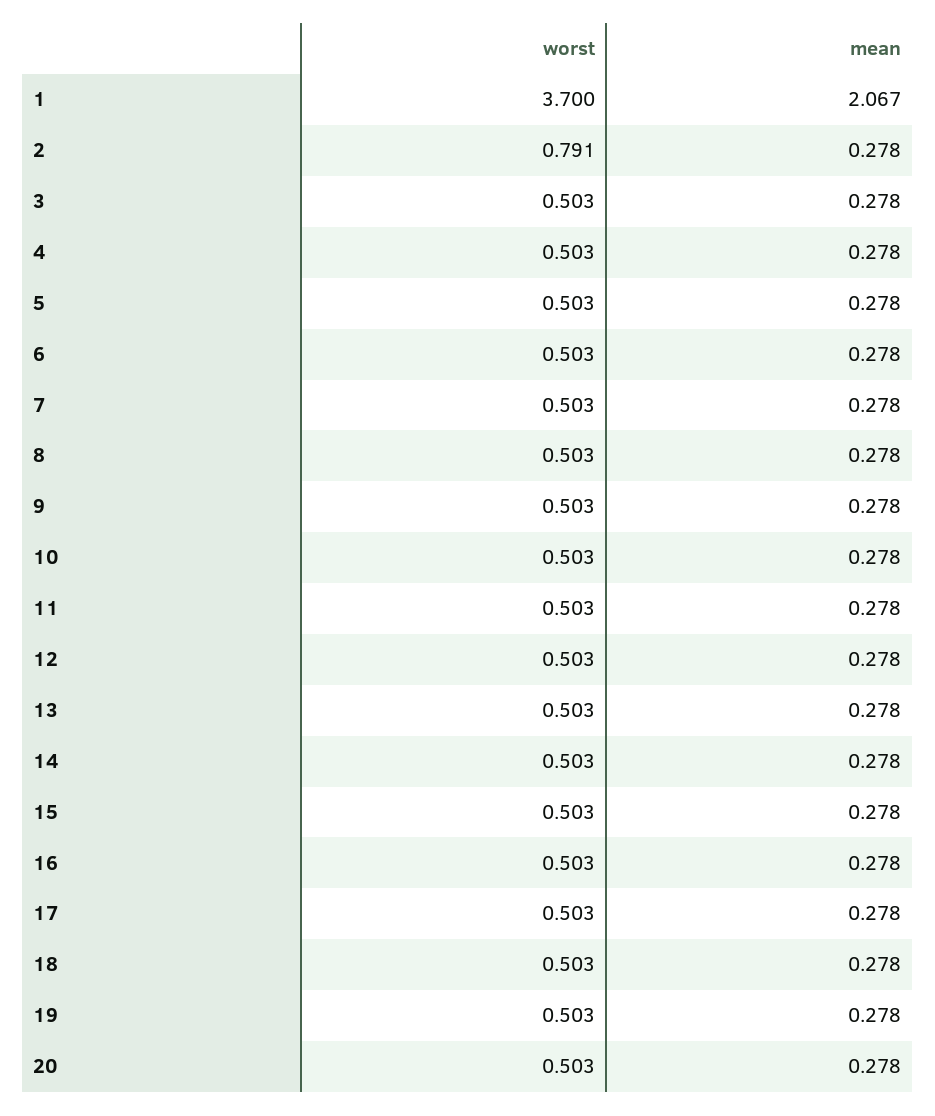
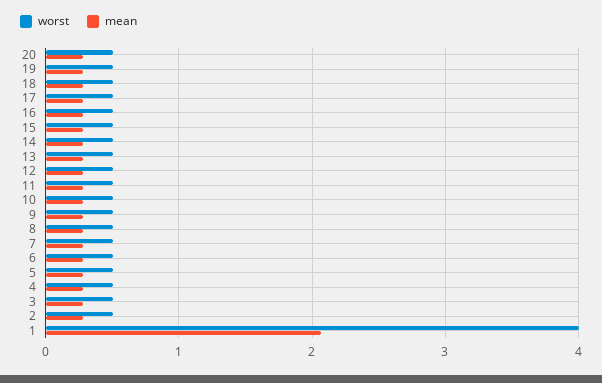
worst, 1: 3.7 -> 4
worst, 2: 0.791 -> 0.5

